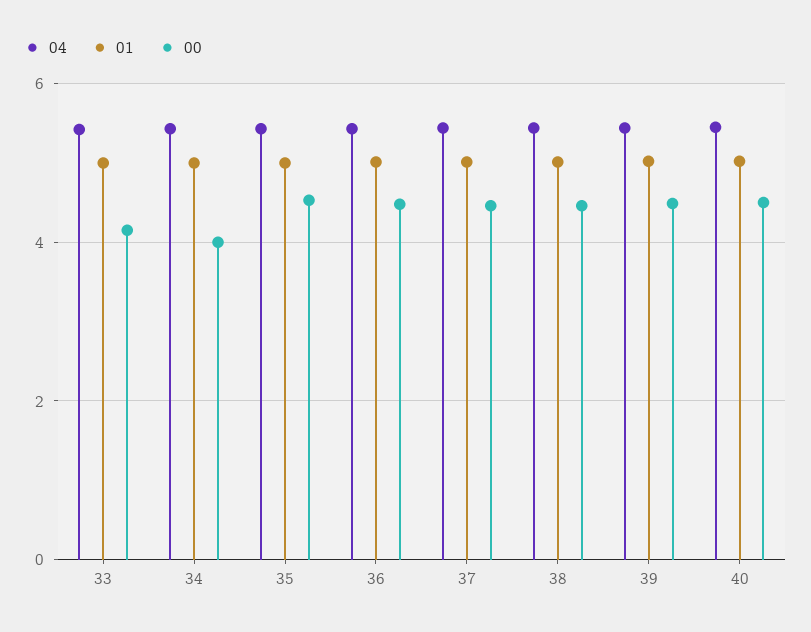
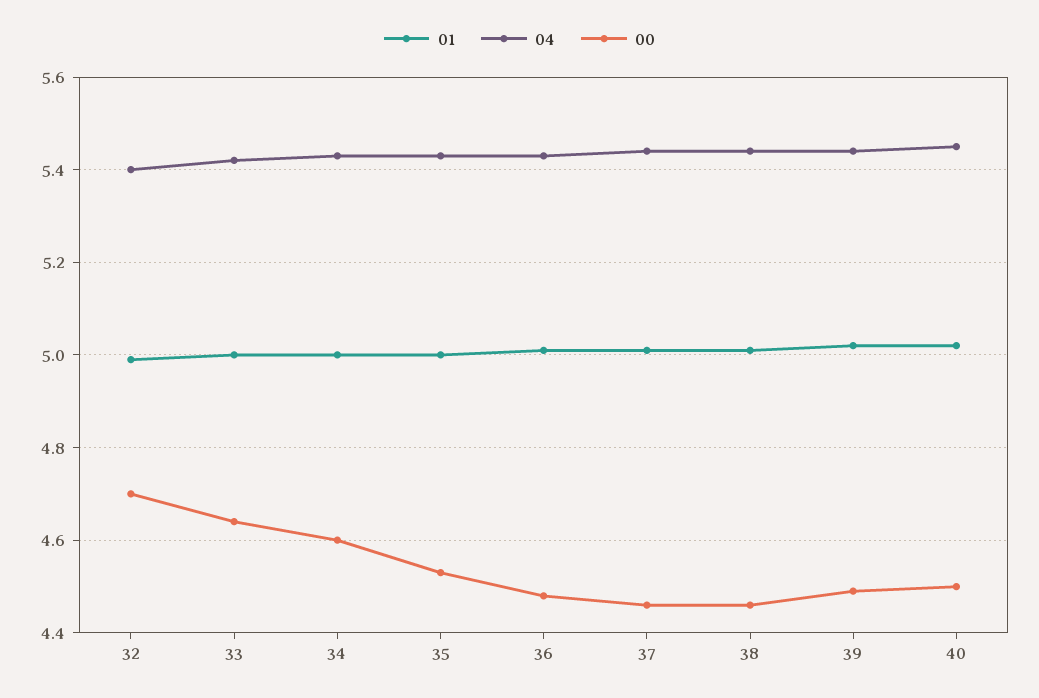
00, 33: 4.2 -> 4.65
00, 34: 4 -> 4.6
01, 32: none -> 5
04, 32: none -> 5.4
00, 32: none -> 4.7

